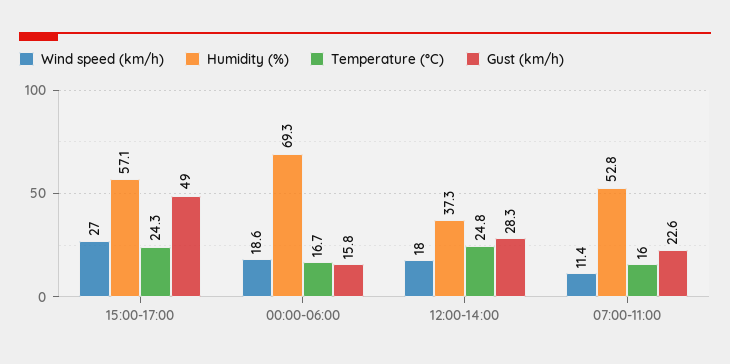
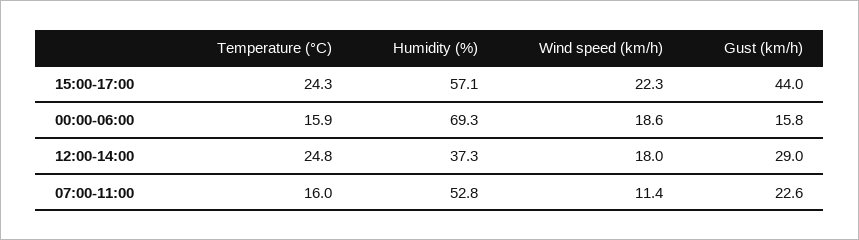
Wind speed (km/h), 15:00-17:00: 27 -> 22.3
Gust (km/h), 15:00-17:00: 49 -> 44
Temperature (°C), 00:00-06:00: 16.7 -> 15.9
Gust (km/h), 12:00-14:00: 28.3 -> 29

